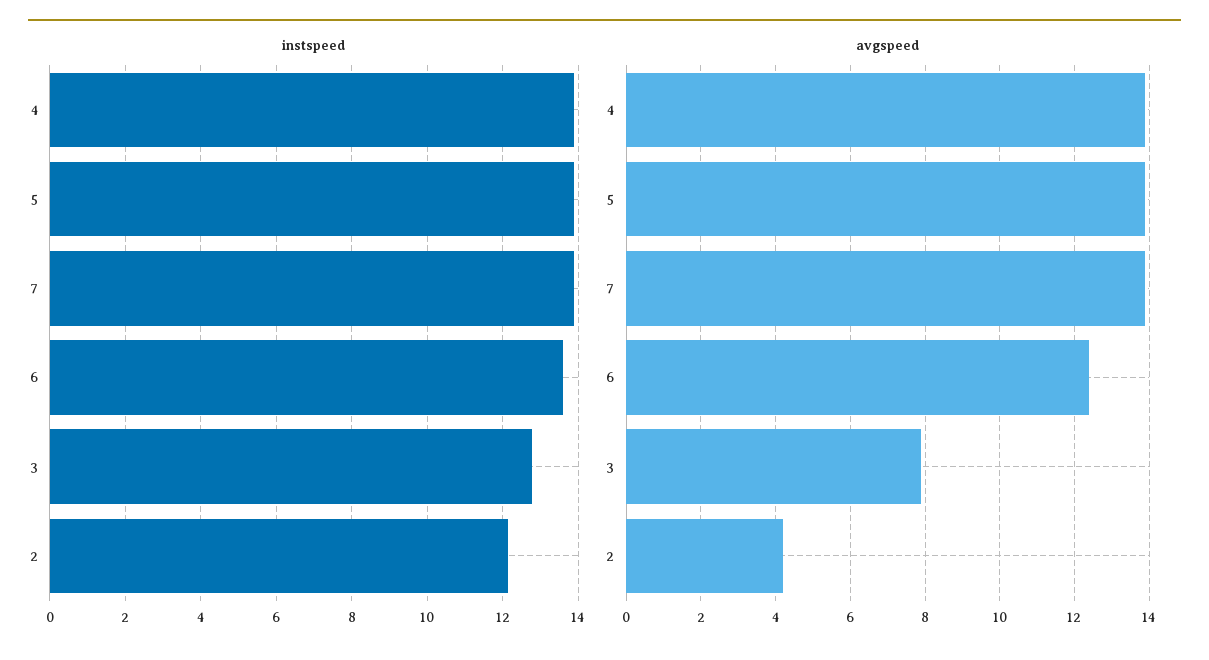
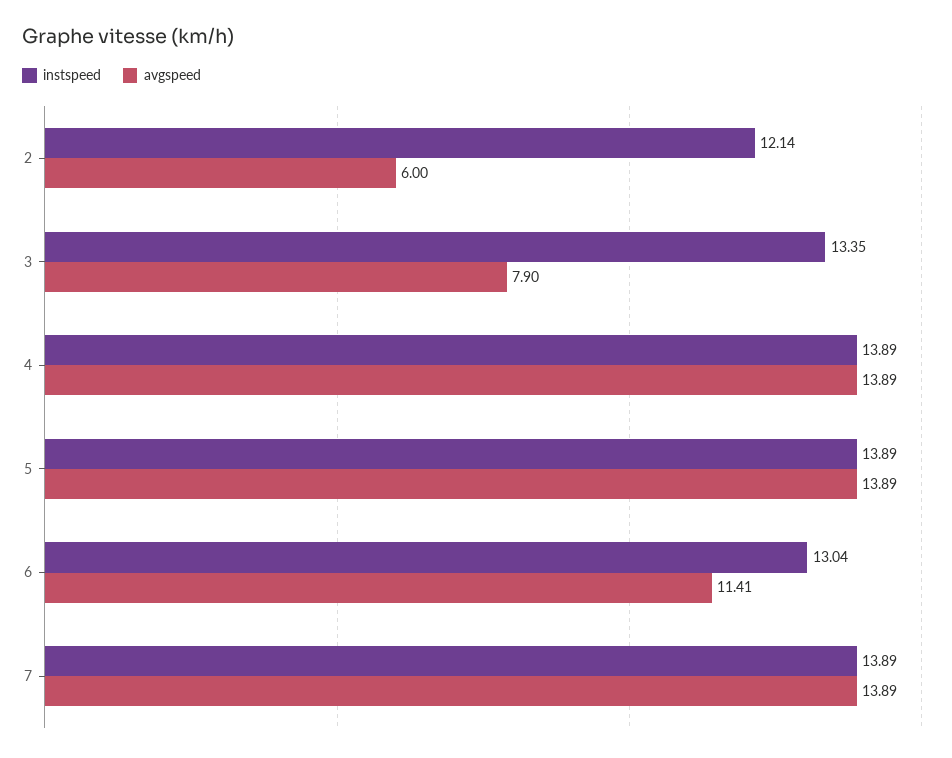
instspeed, 6: 13.6 -> 13.04
instspeed, 3: 12.8 -> 13.35
avgspeed, 6: 12.4 -> 11.41
avgspeed, 2: 4.2 -> 6

